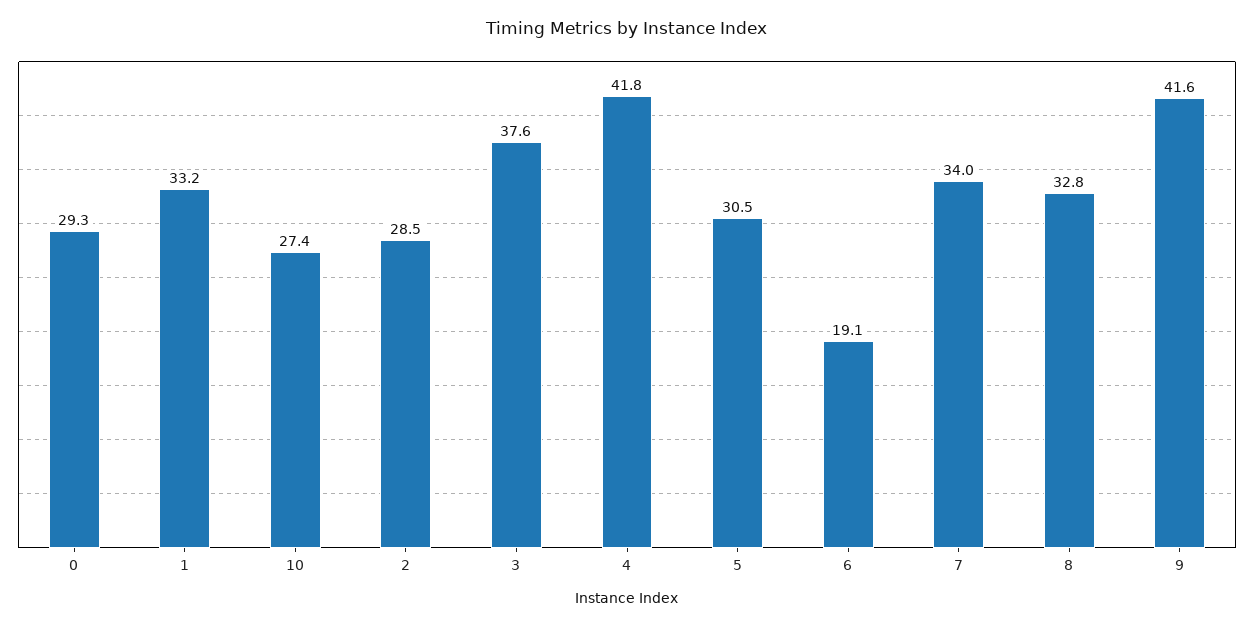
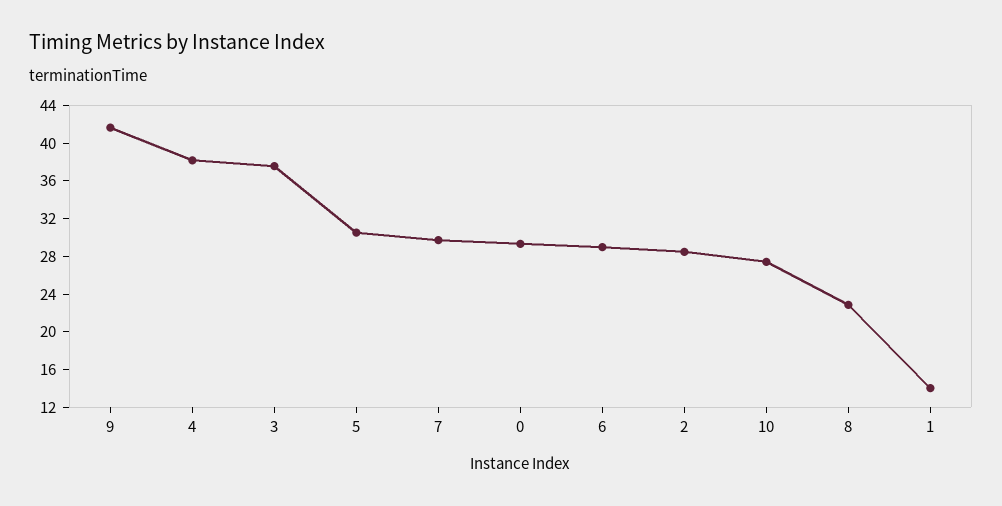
1: 33.2 -> 14
4: 41.8 -> 38
6: 19.1 -> 29
7: 34 -> 30
8: 32.8 -> 23

